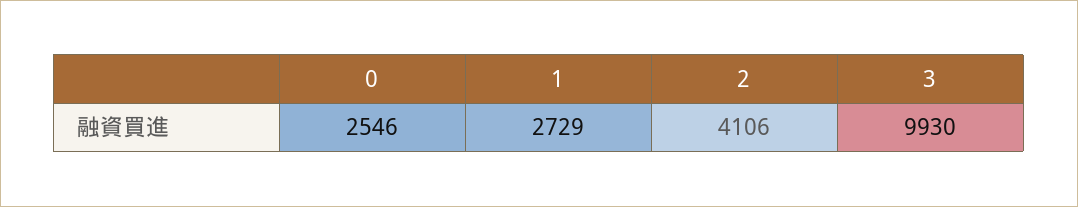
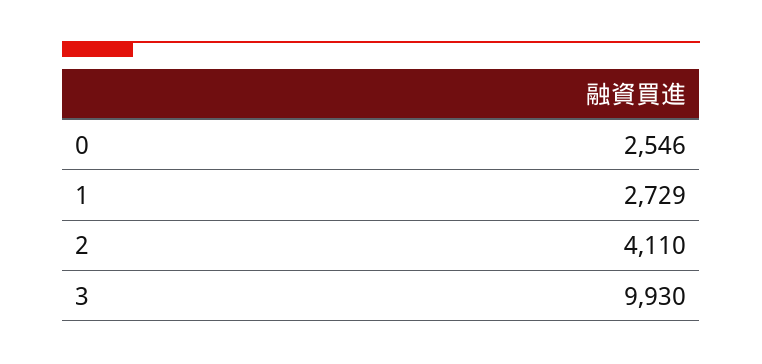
2: 4106 -> 4110

